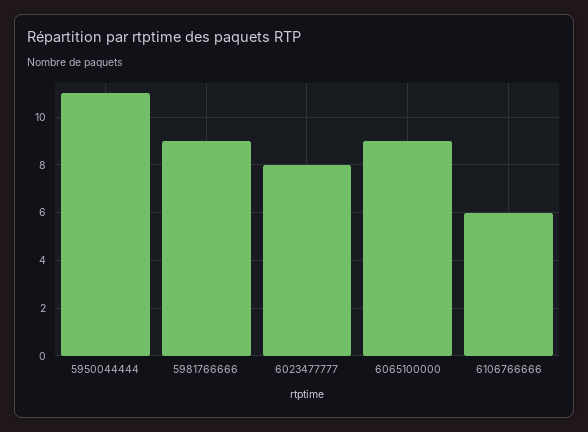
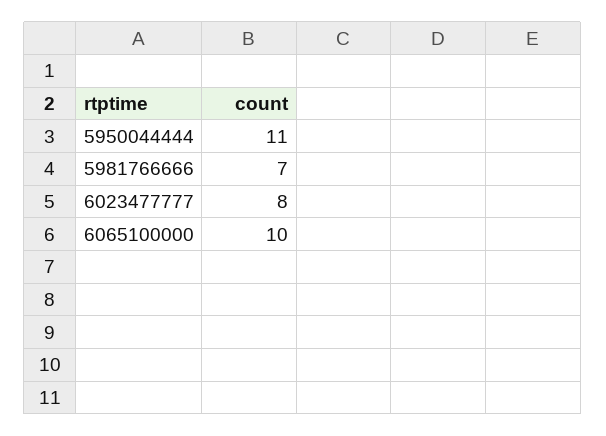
5981766666: 9 -> 7
6065100000: 9 -> 10
6106766666: 6 -> none

